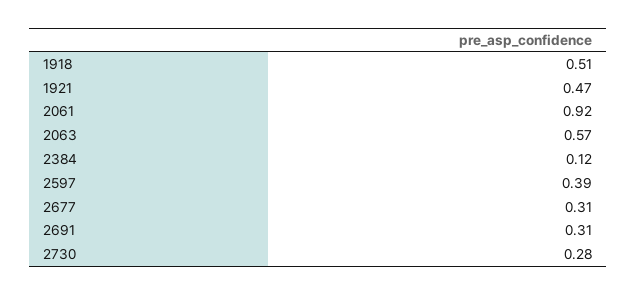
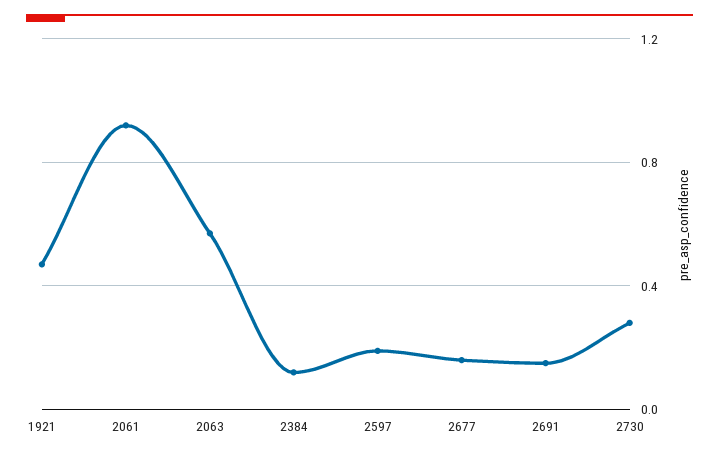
1918: 0.51 -> none
2597: 0.39 -> 0.2
2677: 0.31 -> 0.15
2691: 0.31 -> 0.15

